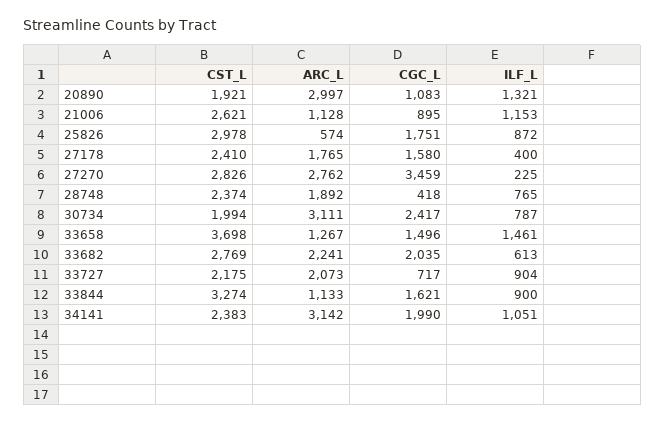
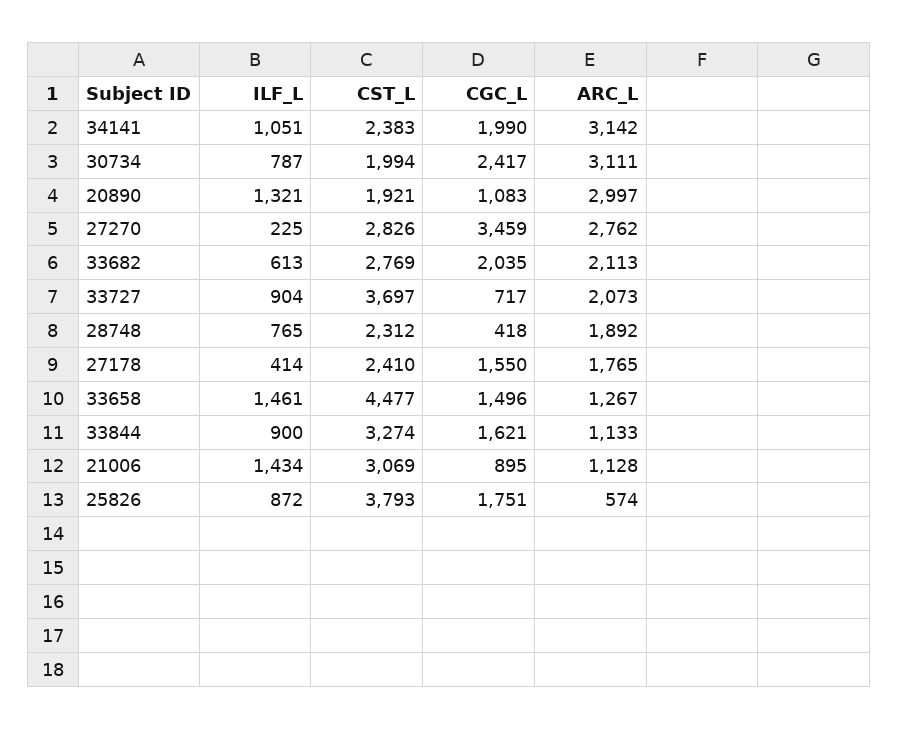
CST_L, 21006: 2621 -> 3069
ILF_L, 21006: 1153 -> 1434
CST_L, 25826: 2978 -> 3793
CGC_L, 27178: 1580 -> 1550
ILF_L, 27178: 400 -> 414
CST_L, 28748: 2374 -> 2312
CST_L, 33658: 3698 -> 4477
ARC_L, 33682: 2241 -> 2113
CST_L, 33727: 2175 -> 3697

